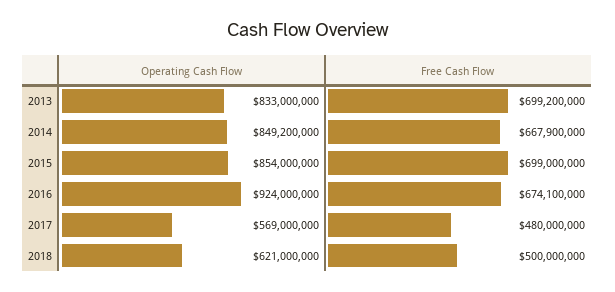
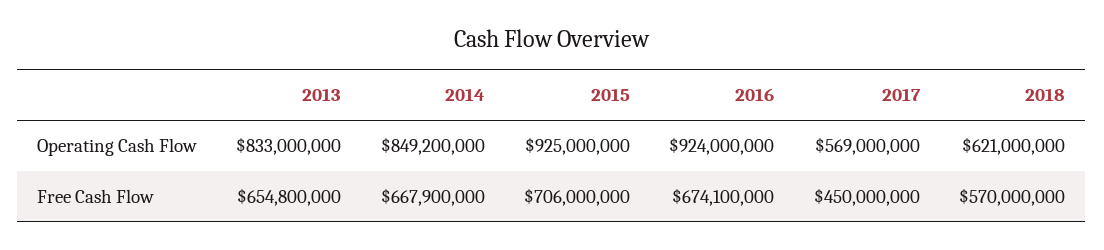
Free Cash Flow, 2013: 699200000 -> 654800000
Operating Cash Flow, 2015: 854000000 -> 925000000
Free Cash Flow, 2015: 699000000 -> 706000000
Free Cash Flow, 2017: 480000000 -> 450000000
Free Cash Flow, 2018: 500000000 -> 570000000

